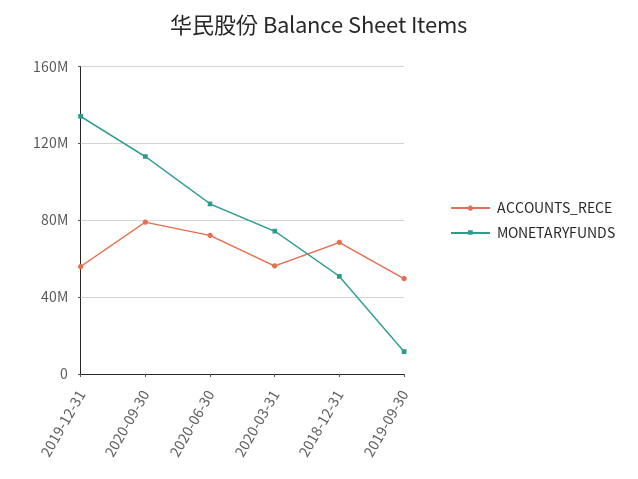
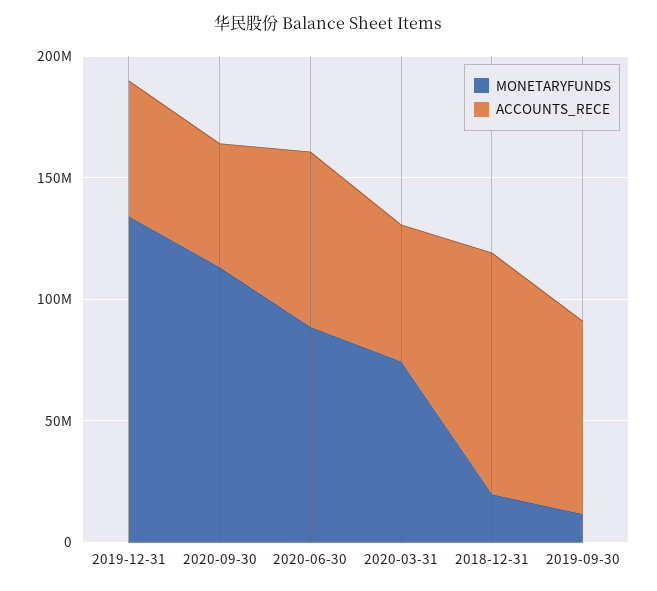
ACCOUNTS_RECE, 2020-09-30: 80000000 -> 50000000
ACCOUNTS_RECE, 2018-12-31: 70000000 -> 100000000
MONETARYFUNDS, 2018-12-31: 50000000 -> 20000000
ACCOUNTS_RECE, 2019-09-30: 50000000 -> 80000000

